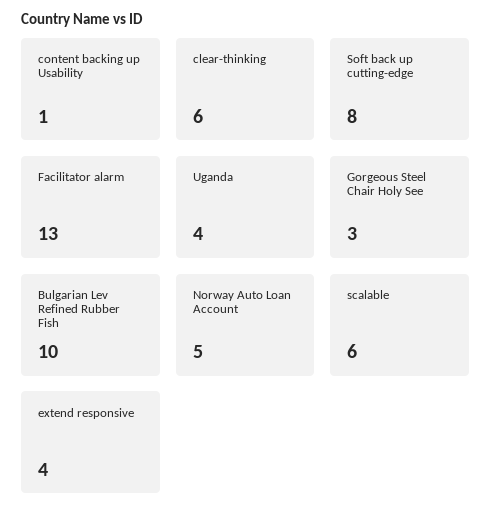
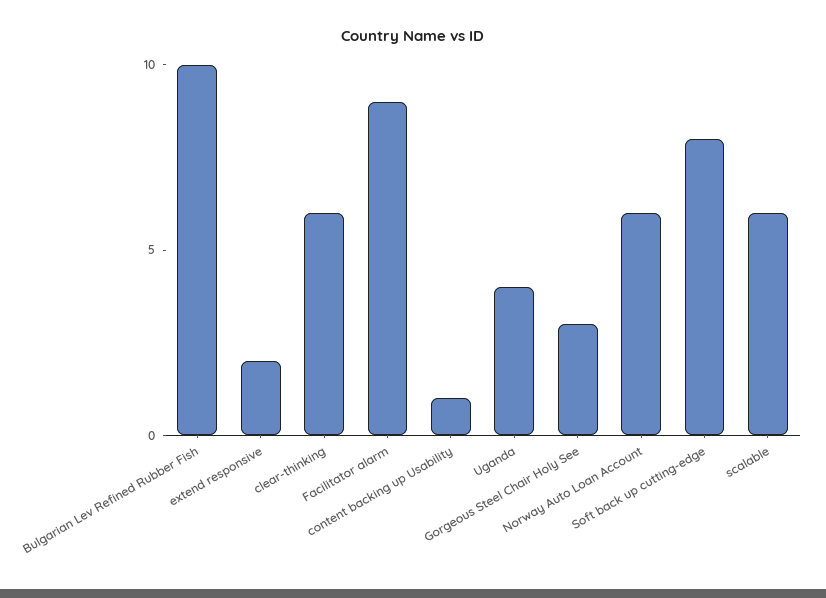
Facilitator alarm: 13 -> 9
Norway Auto Loan Account: 5 -> 6
extend responsive: 4 -> 2

